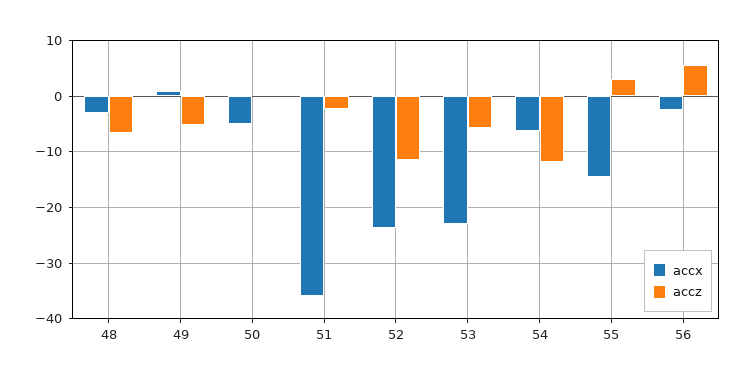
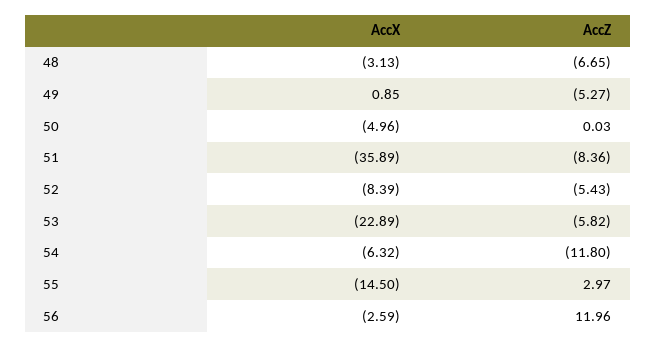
accz, 51: -2 -> -8.36
accx, 52: -24 -> -8.39
accz, 52: -12 -> -5.43
accz, 56: 6 -> 11.96

